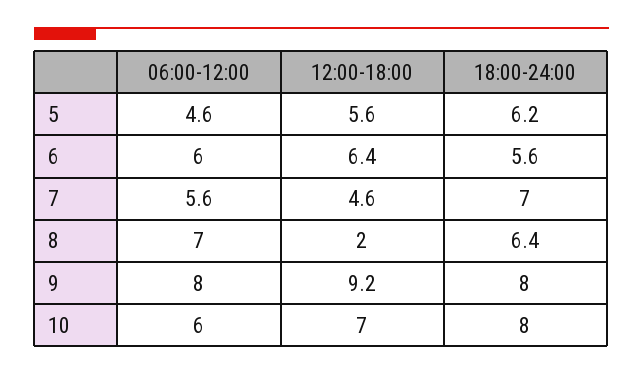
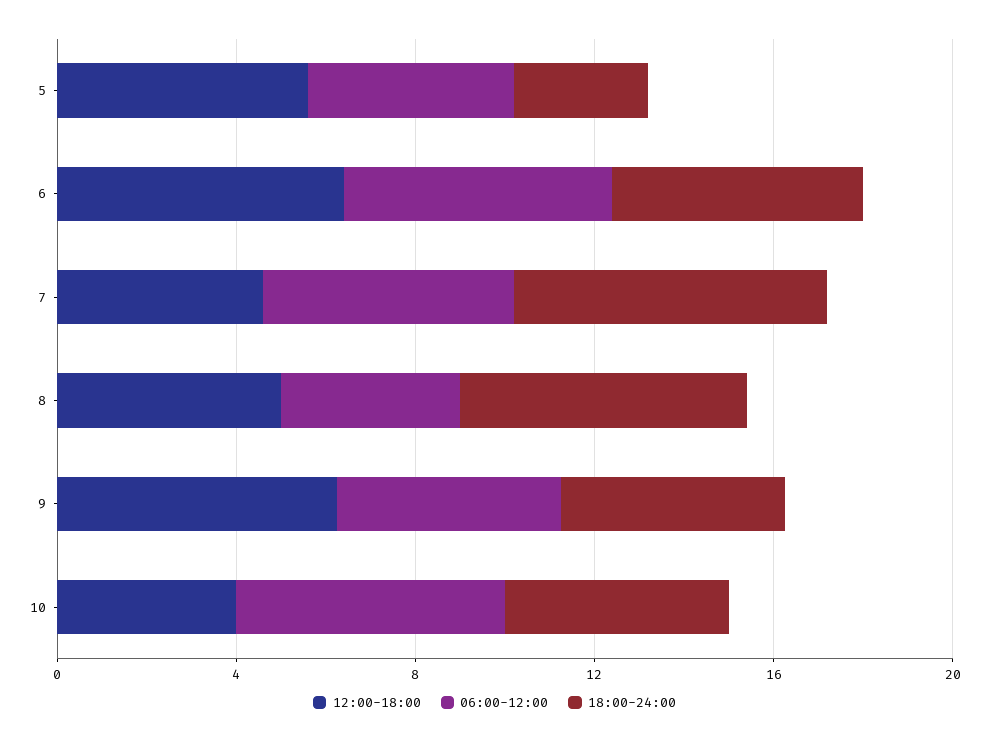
18:00-24:00, 5: 6.2 -> 3
06:00-12:00, 8: 7 -> 4
12:00-18:00, 8: 2 -> 5
06:00-12:00, 9: 8 -> 5
12:00-18:00, 9: 9.2 -> 6
18:00-24:00, 9: 8 -> 5
12:00-18:00, 10: 7 -> 4
18:00-24:00, 10: 8 -> 5

